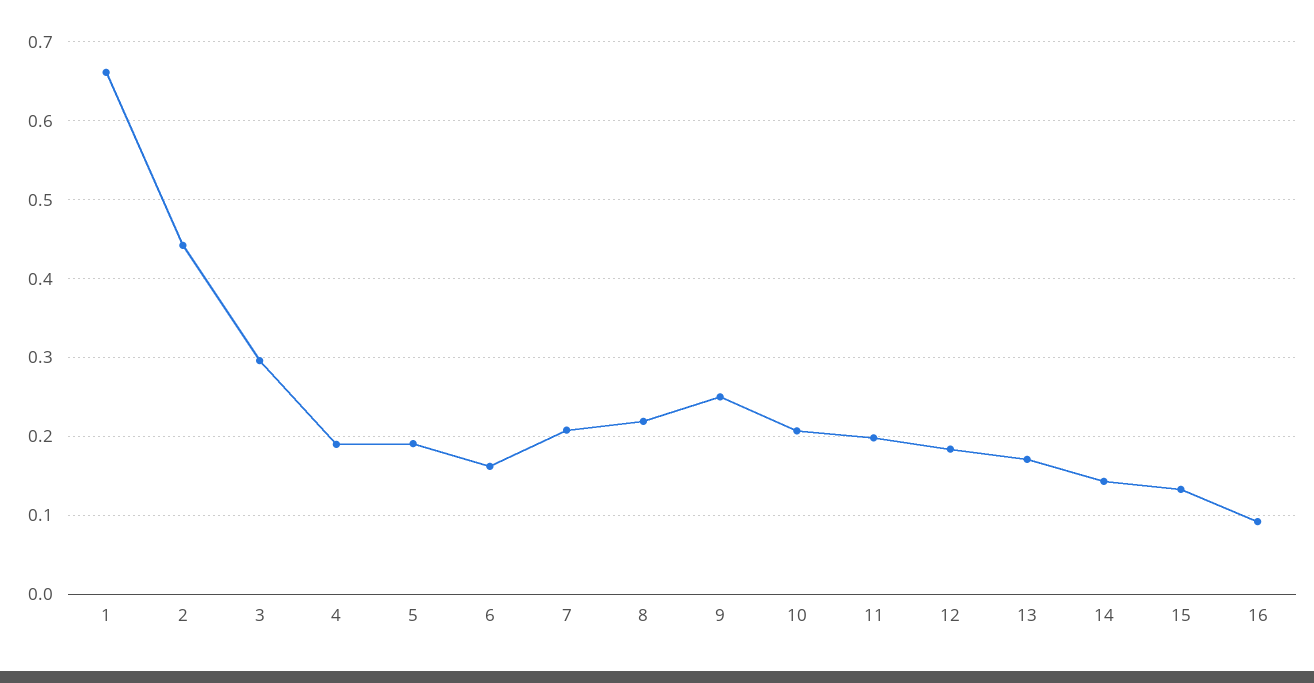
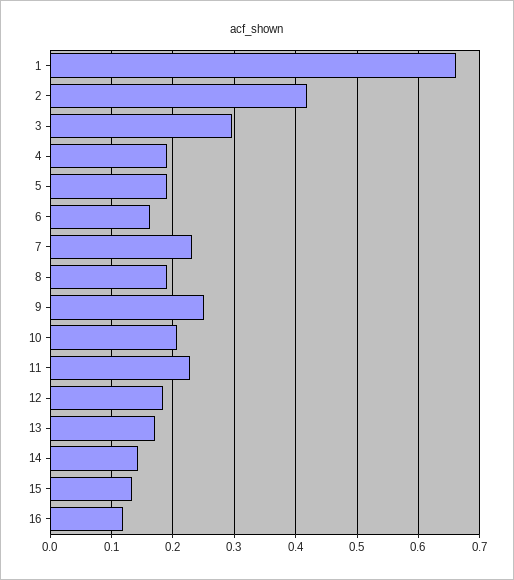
2: 0.44 -> 0.42
7: 0.21 -> 0.23
8: 0.22 -> 0.19
11: 0.2 -> 0.23
16: 0.09 -> 0.12

